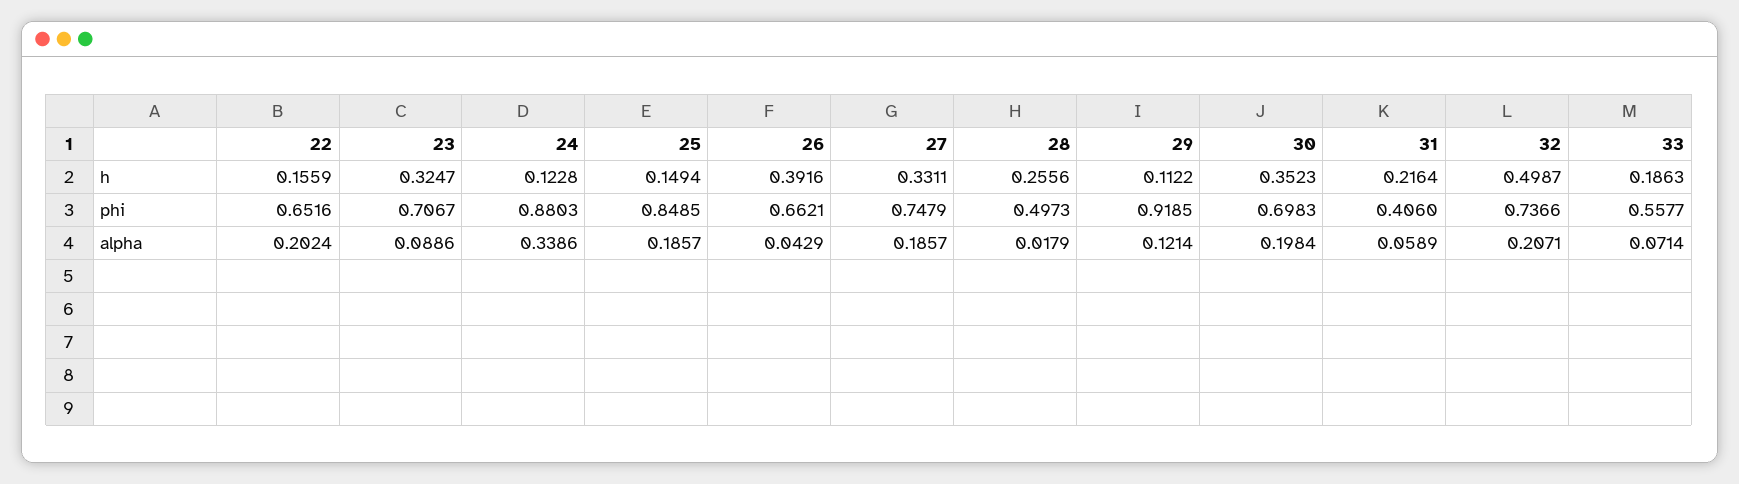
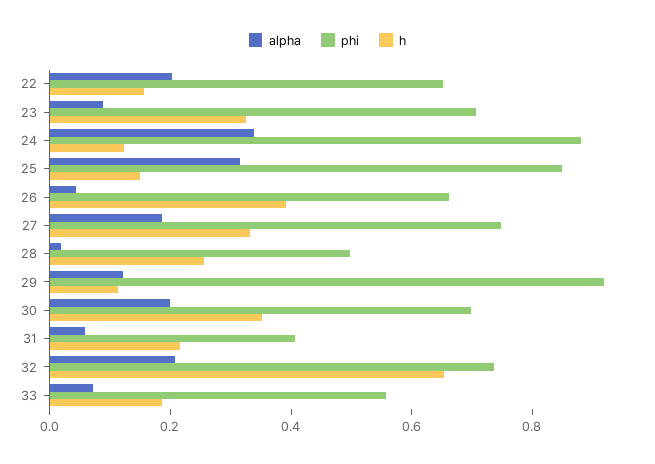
h, 32: 0.4987 -> 0.65
alpha, 25: 0.1857 -> 0.3

